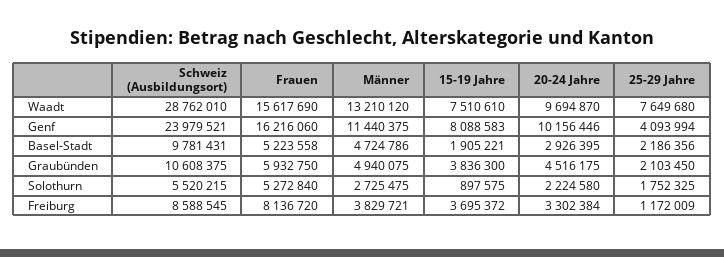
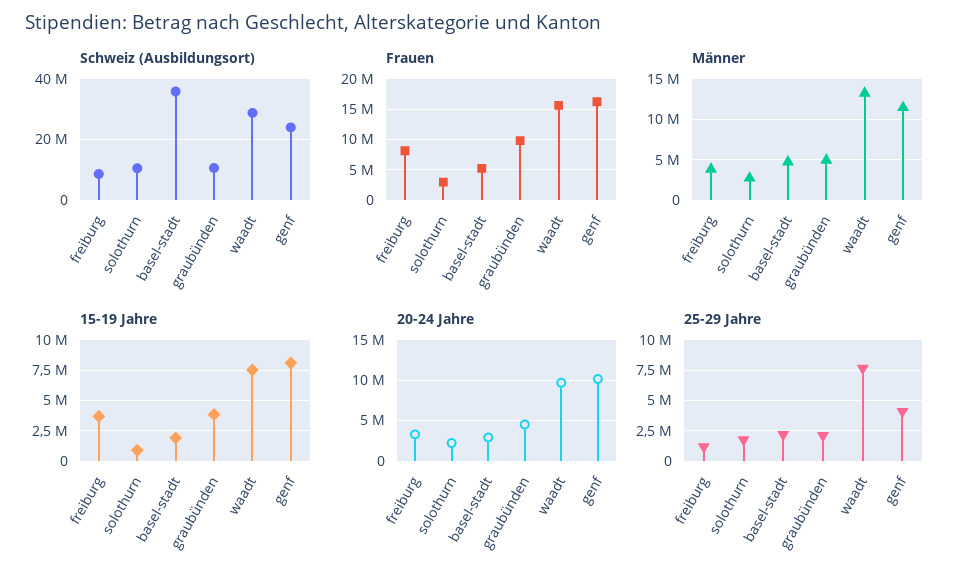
Schweiz (Ausbildungsort), Basel-Stadt: 9781431 -> 36000000
Frauen, Graubünden: 5932750 -> 10000000
Schweiz (Ausbildungsort), Solothurn: 5520215 -> 10000000
Frauen, Solothurn: 5272840 -> 3000000

